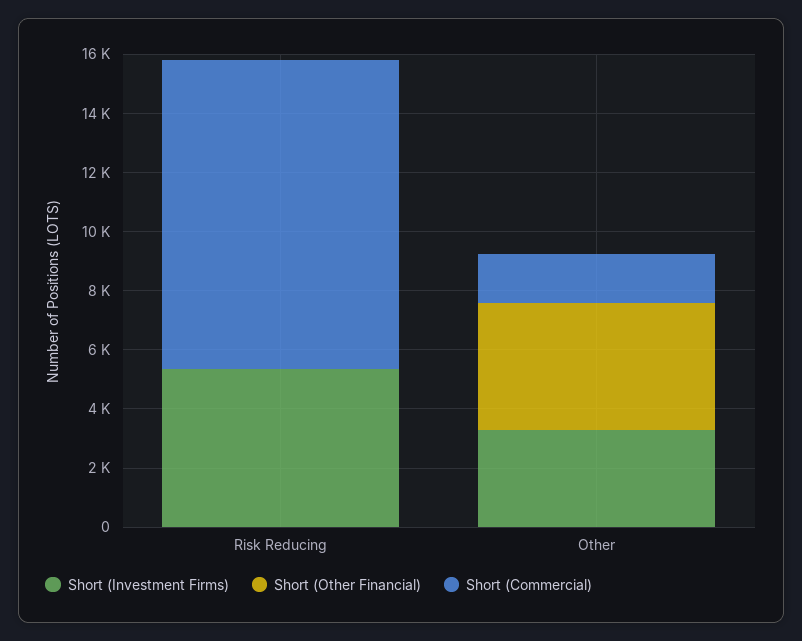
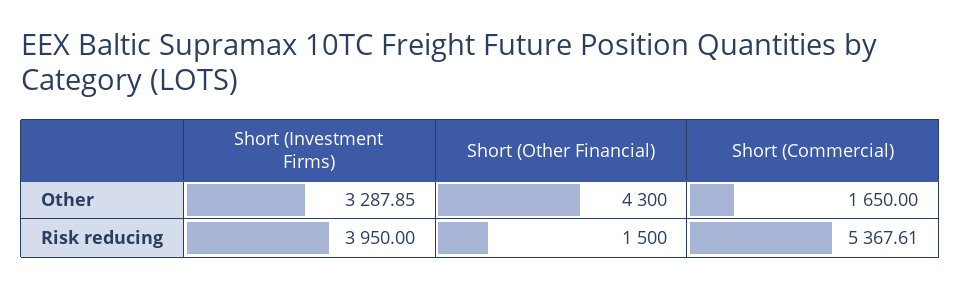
Short (Investment Firms), Risk Reducing: 5500 -> 3950
Short (Other Financial), Risk Reducing: 0 -> 1500
Short (Commercial), Risk Reducing: 10500 -> 5367.61

